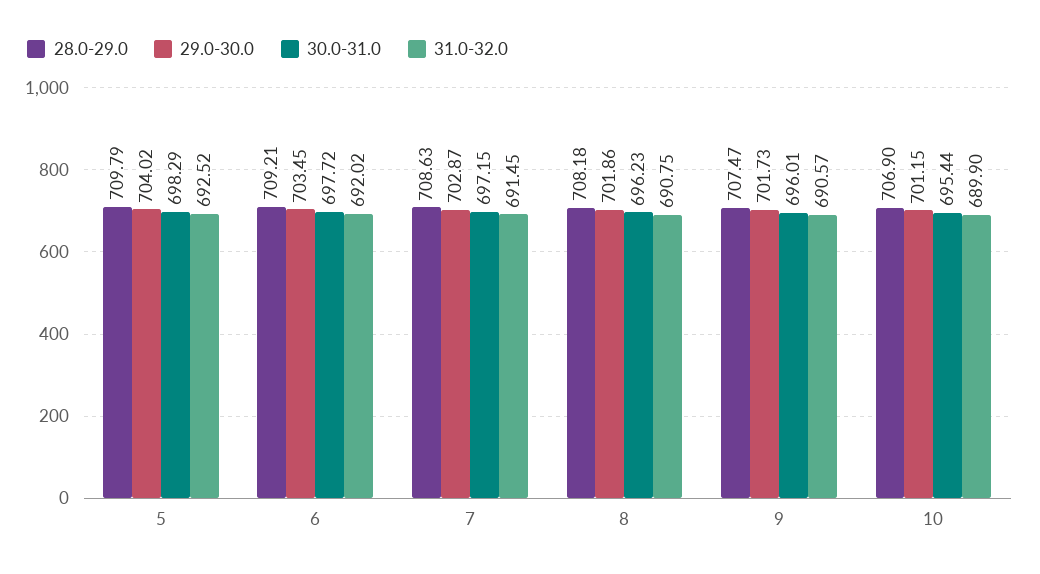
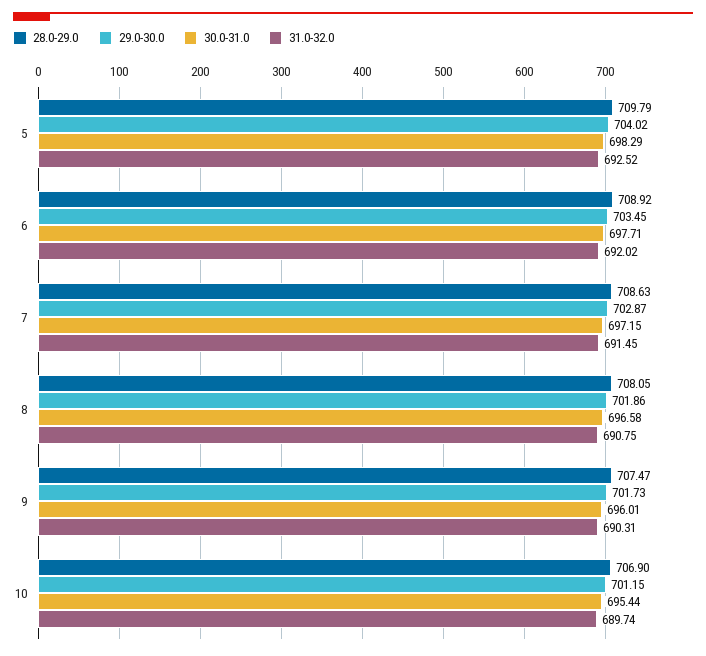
28.0-29.0, 6: 709.21 -> 708.92
30.0-31.0, 6: 697.72 -> 697.71
28.0-29.0, 8: 708.18 -> 708.05
30.0-31.0, 8: 696.23 -> 696.58
31.0-32.0, 9: 690.57 -> 690.31
31.0-32.0, 10: 689.9 -> 689.74

